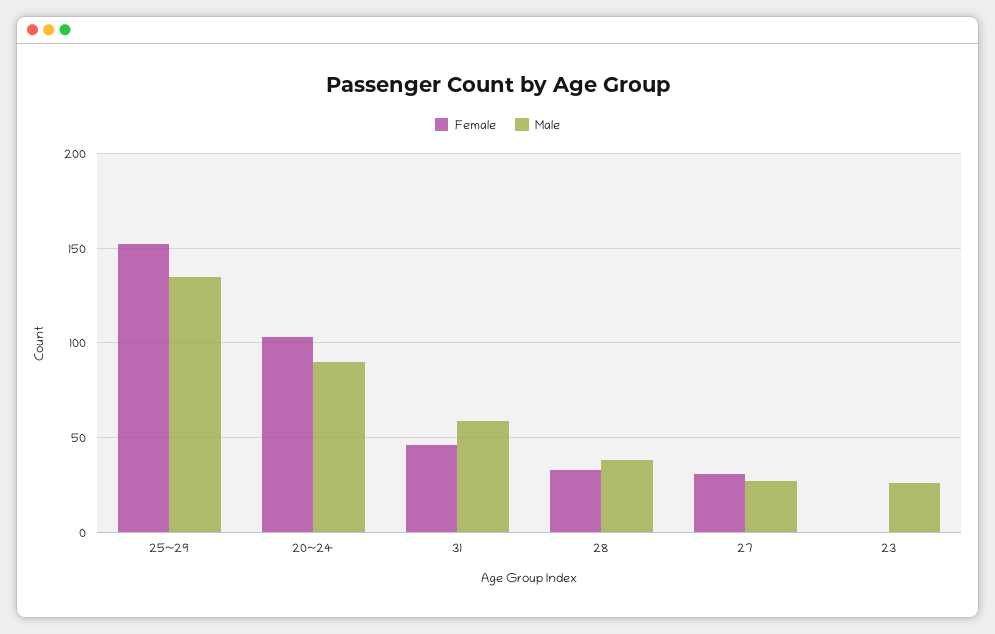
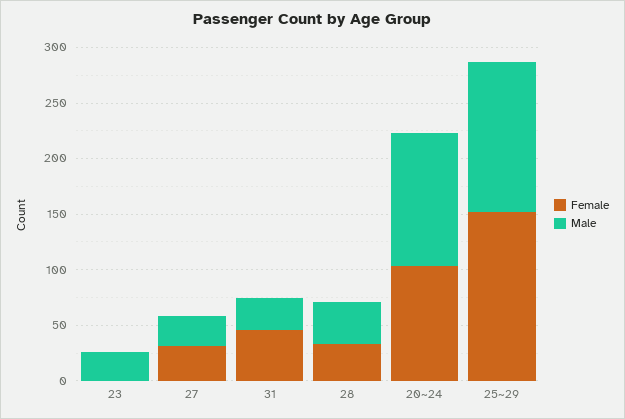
Male, 20~24: 90 -> 120
Male, 31: 60 -> 30

